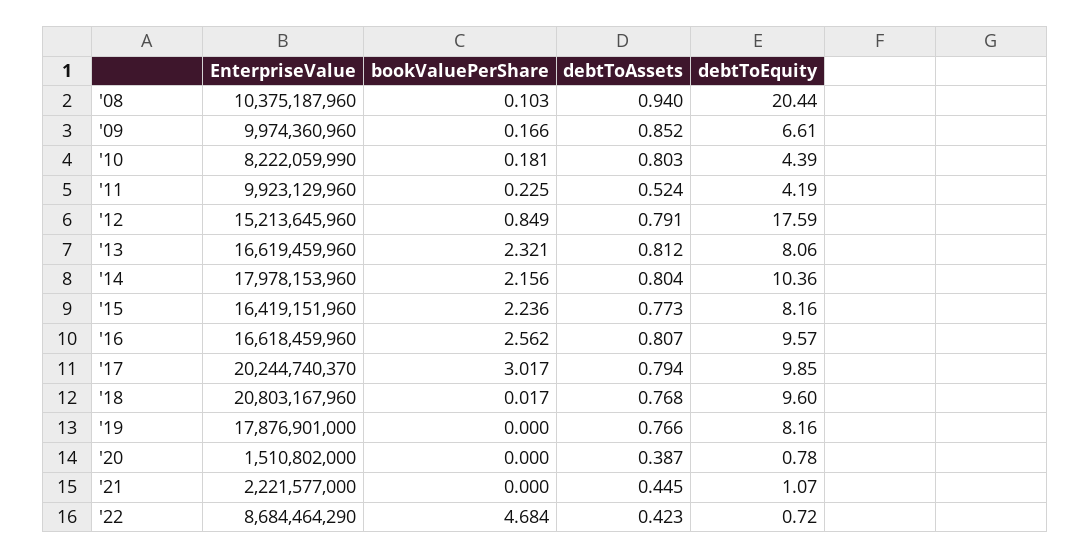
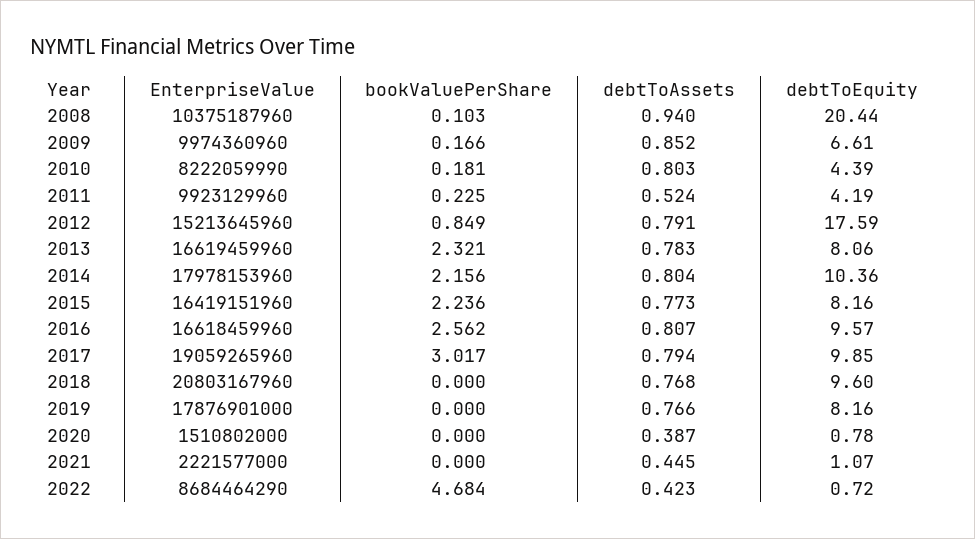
debtToAssets, '13: 0.812 -> 0.783
EnterpriseValue, '17: 20244740370 -> 19059265960
bookValuePerShare, '18: 0.017 -> 0

